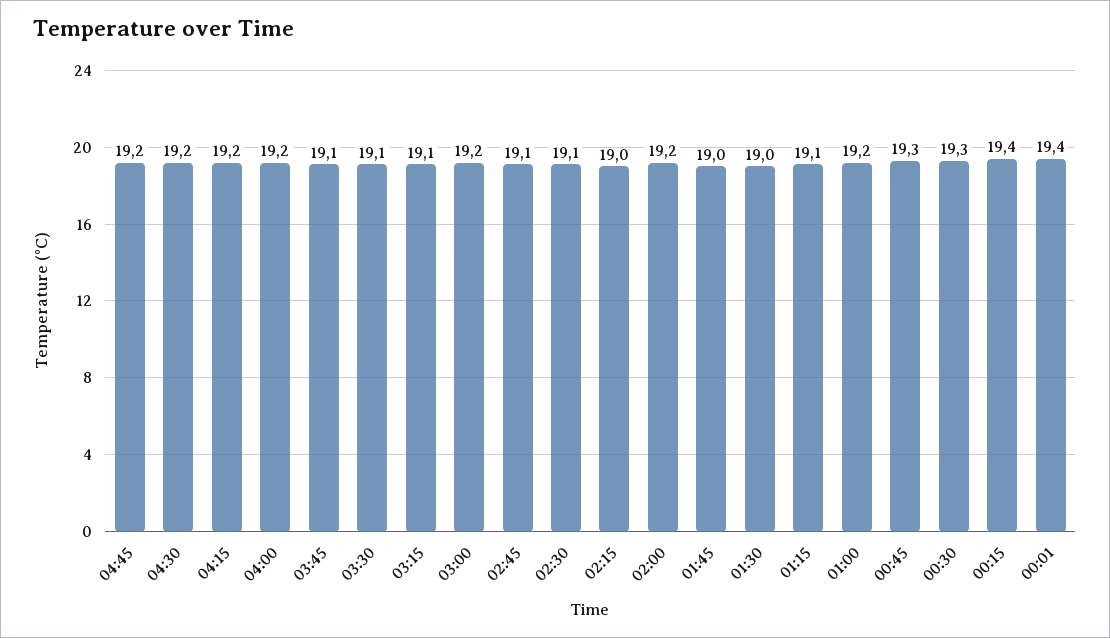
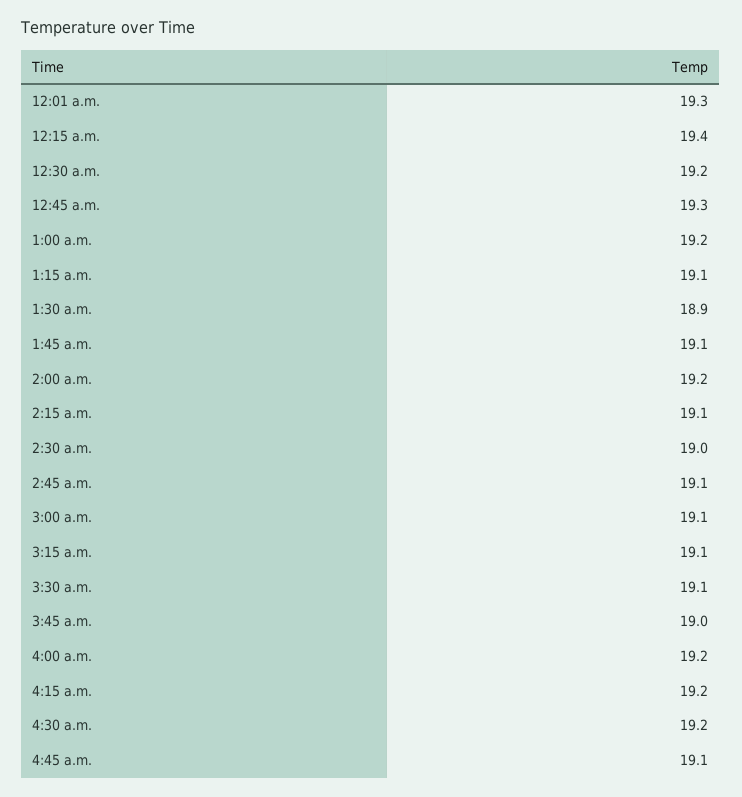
04:45: 19.2 -> 19.1
03:45: 19.1 -> 19
03:00: 19.2 -> 19.1
02:30: 19.1 -> 19
02:15: 19 -> 19.1
01:45: 19 -> 19.1
01:30: 19 -> 18.9
00:30: 19.3 -> 19.2
00:01: 19.4 -> 19.3

